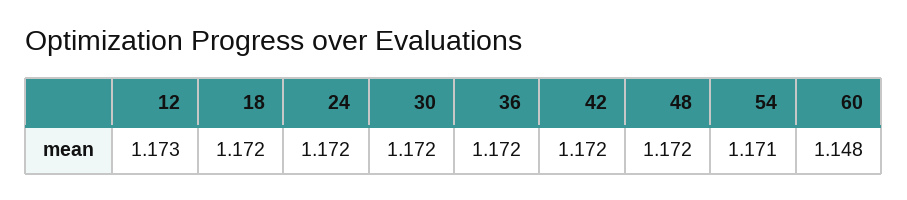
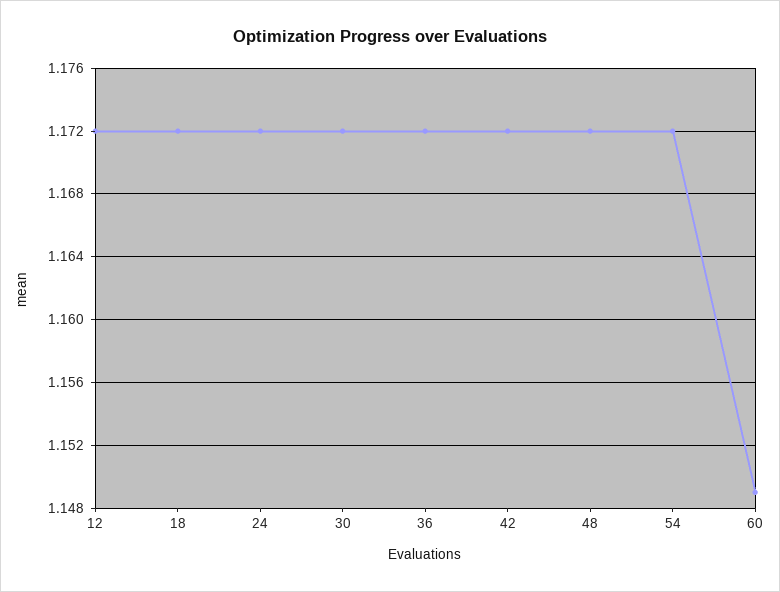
12: 1.173 -> 1.172
54: 1.171 -> 1.172
60: 1.148 -> 1.149

